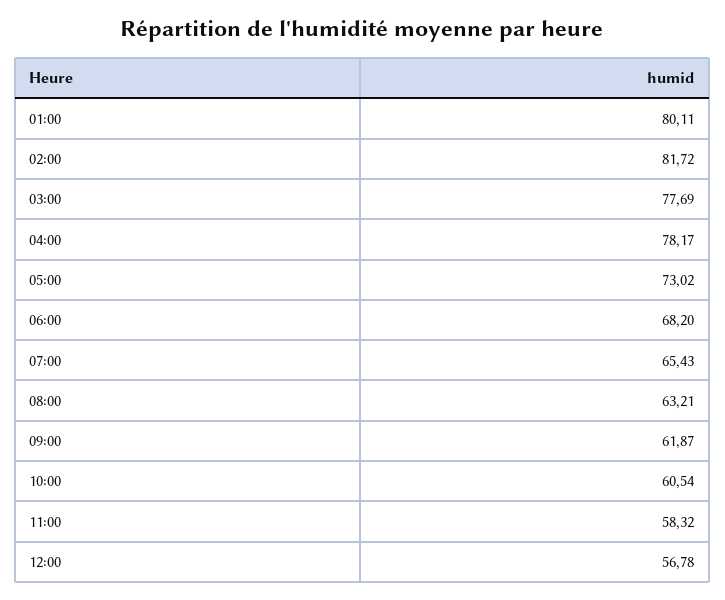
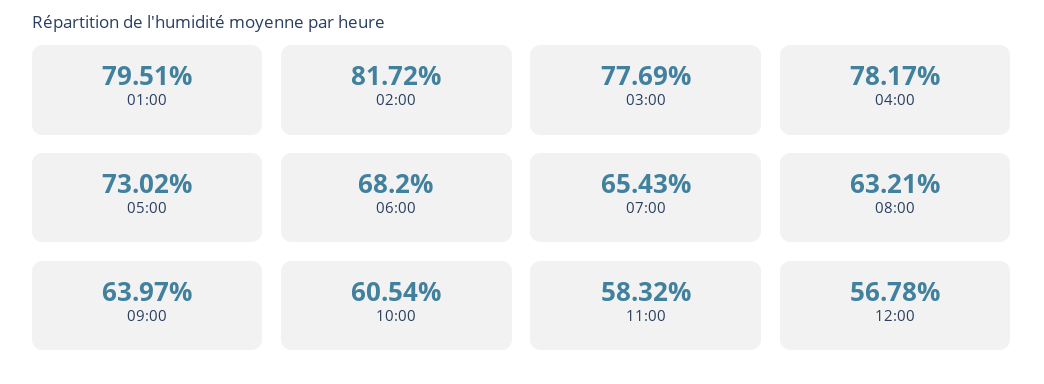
01:00: 80.11 -> 79.51
09:00: 61.87 -> 63.97

